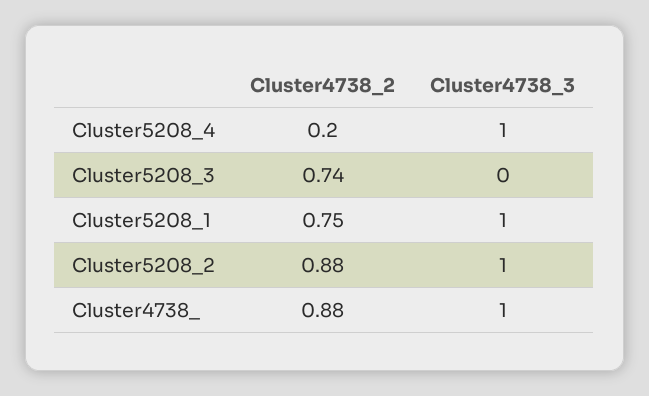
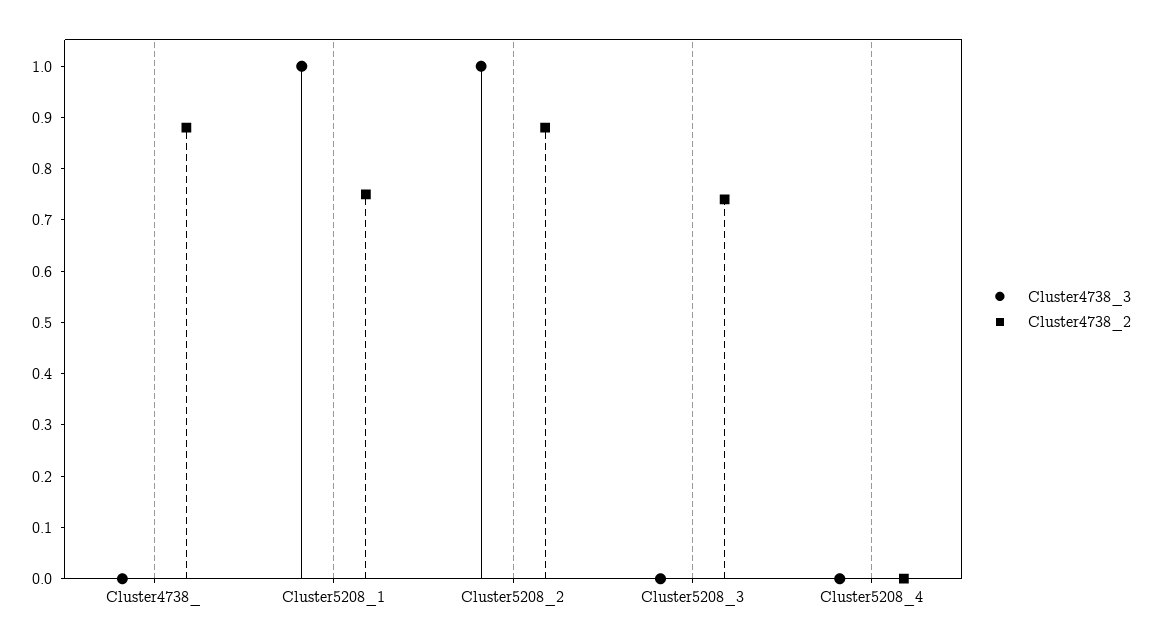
Cluster4738_2, Cluster5208_4: 0.2 -> 0
Cluster4738_3, Cluster5208_4: 1 -> 0
Cluster4738_3, Cluster4738_: 1 -> 0

